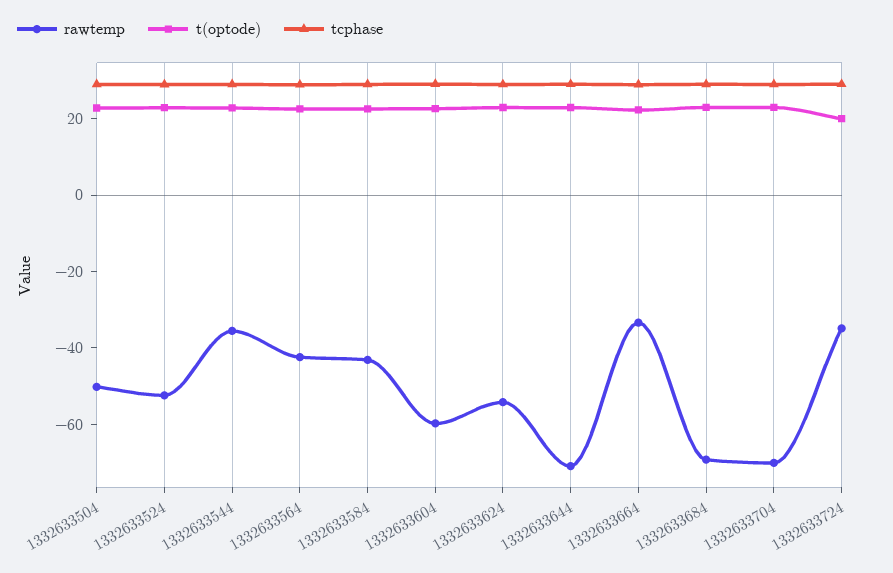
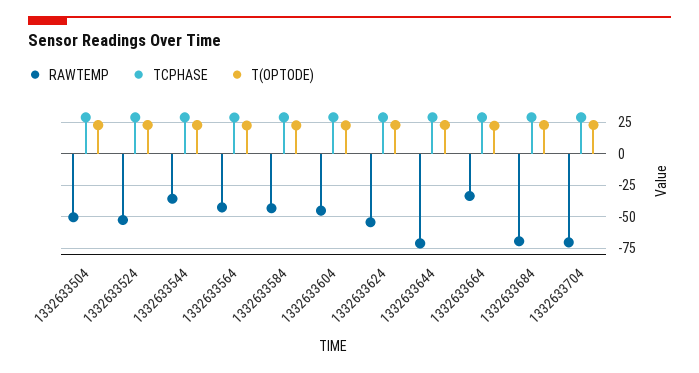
rawtemp, 1332633604: -60 -> -45
rawtemp, 1332633724: -35 -> none
t(optode), 1332633724: 20 -> none
tcphase, 1332633724: 30 -> none

